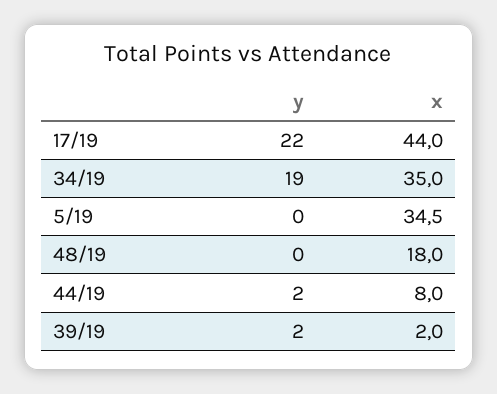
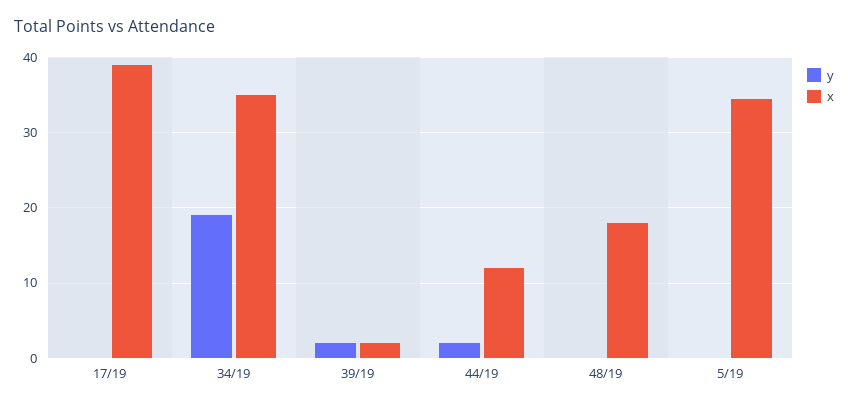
y, 17/19: 22 -> 0
x, 17/19: 44 -> 39
x, 44/19: 8 -> 12

